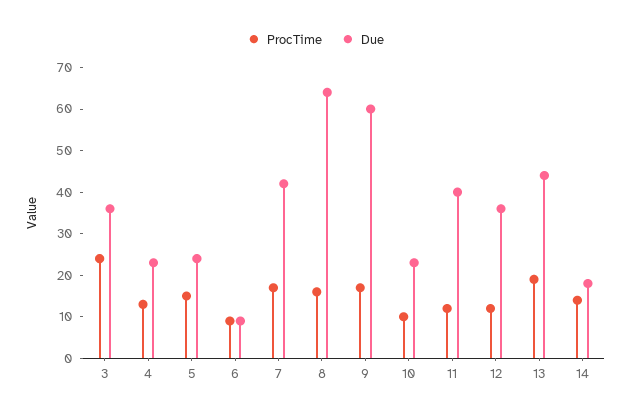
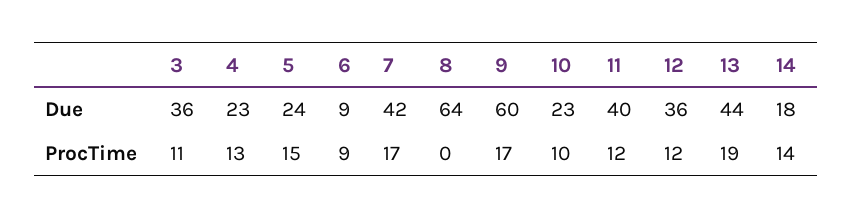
ProcTime, 3: 25 -> 11
ProcTime, 8: 15 -> 0

